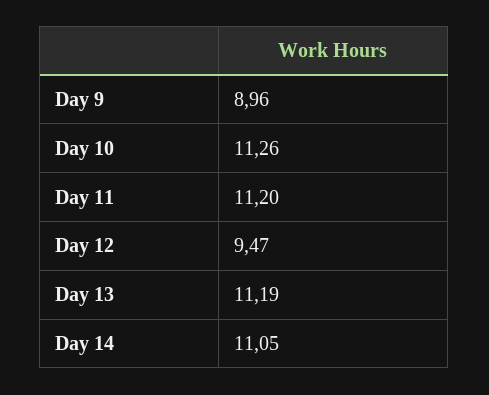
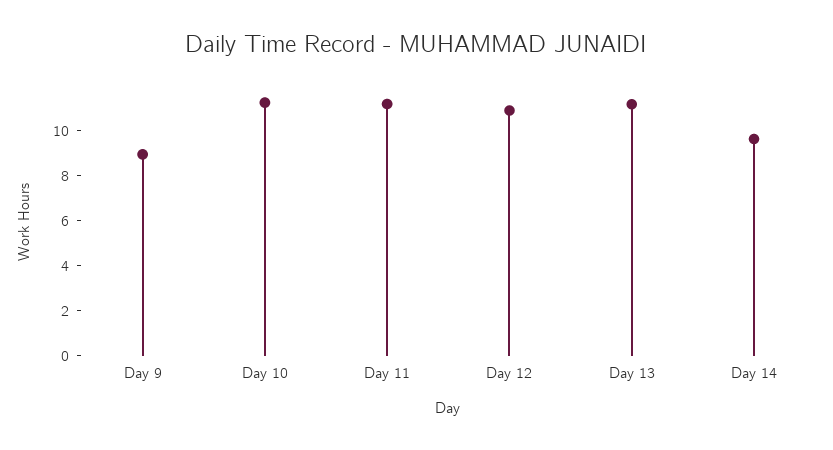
Day 12: 9.47 -> 11
Day 14: 11.05 -> 9.5

